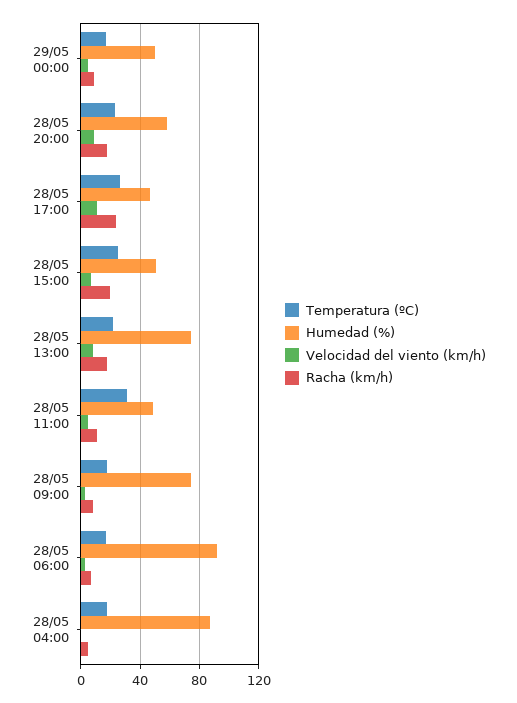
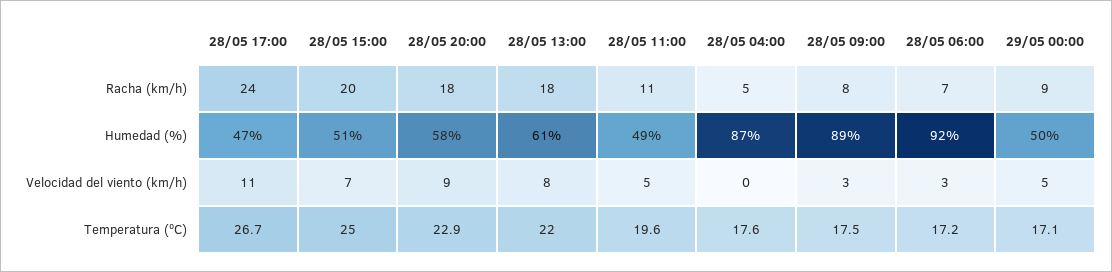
Humedad (%), 28/05 13:00: 75 -> 61
Temperatura (ºC), 28/05 11:00: 30 -> 19.6
Humedad (%), 28/05 09:00: 75 -> 89

